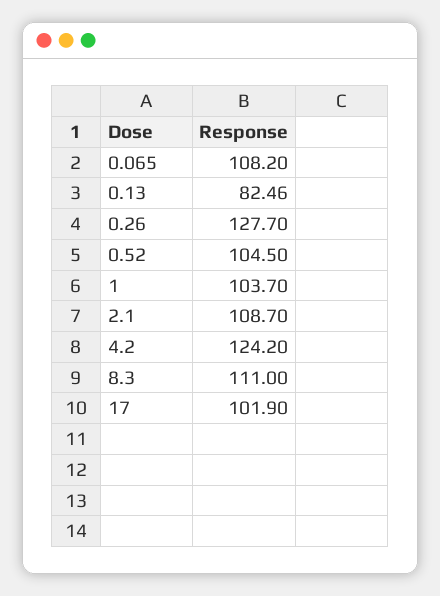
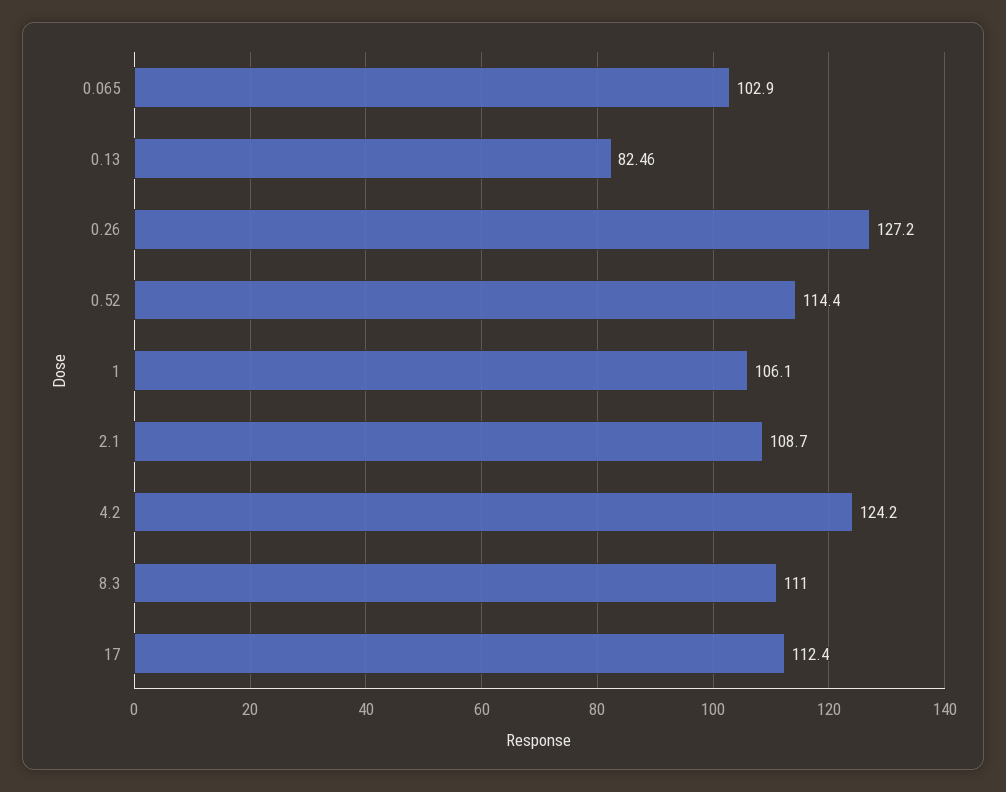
0.065: 108.2 -> 102.9
0.26: 127.7 -> 127.2
0.52: 104.5 -> 114.4
1: 103.7 -> 106.1
17: 101.9 -> 112.4

